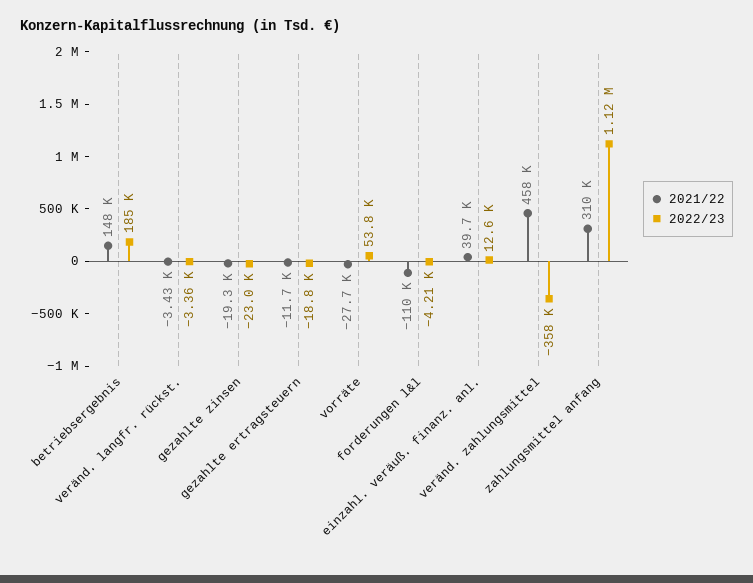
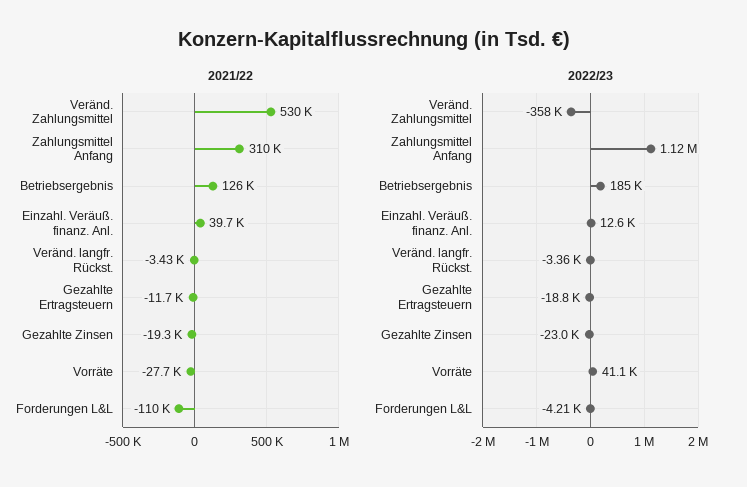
2021/22, betriebsergebnis: 148000 -> 126000
2022/23, vorräte: 53800 -> 41100
2021/22, veränd. zahlungsmittel: 458000 -> 530000

